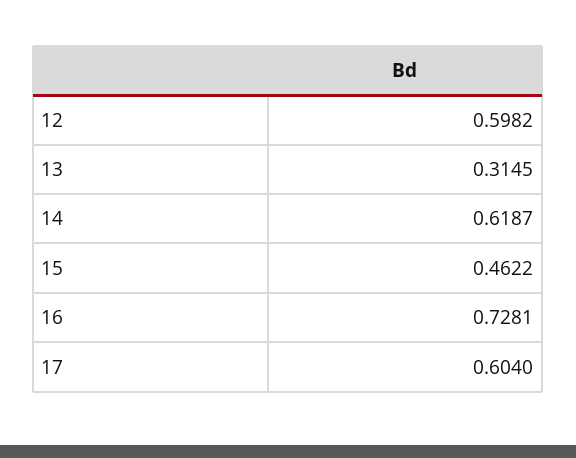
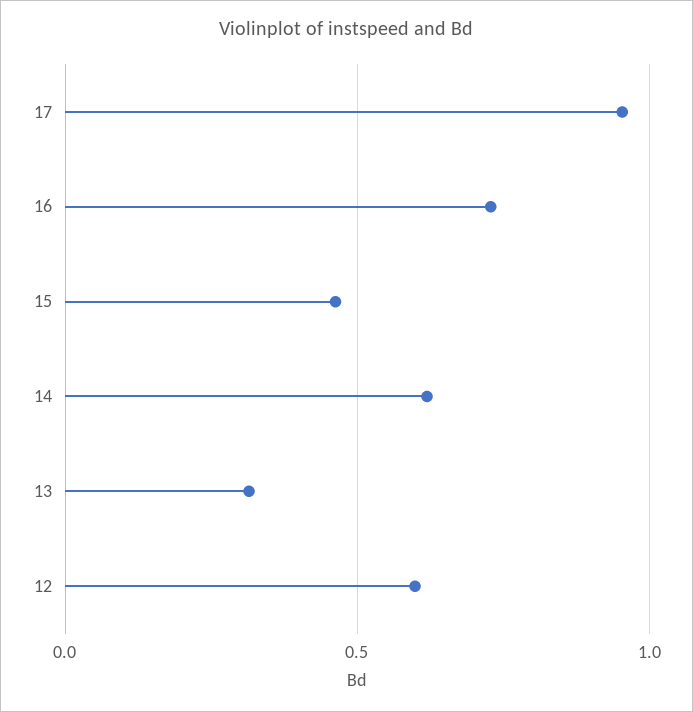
17: 0.604 -> 0.95

